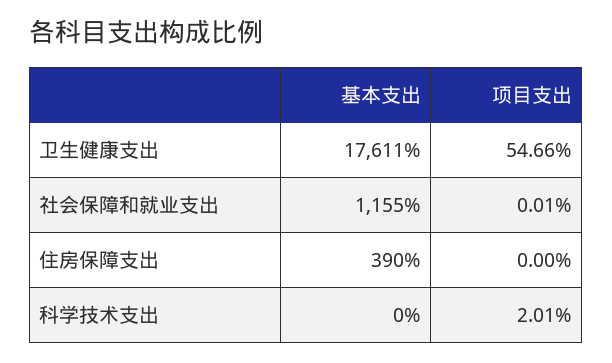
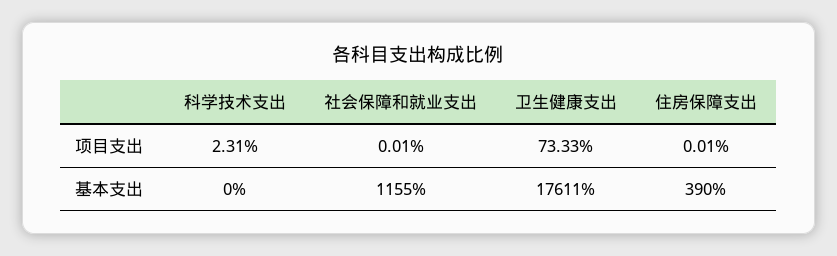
项目支出, 卫生健康支出: 54.66 -> 73.33
项目支出, 住房保障支出: 0 -> 0.01
项目支出, 科学技术支出: 2.01 -> 2.31

